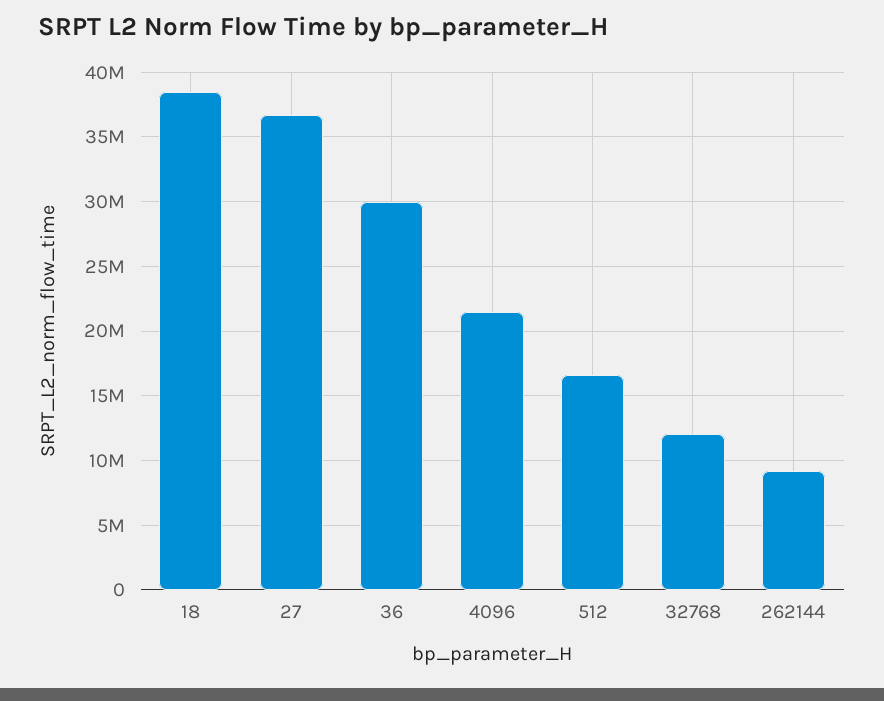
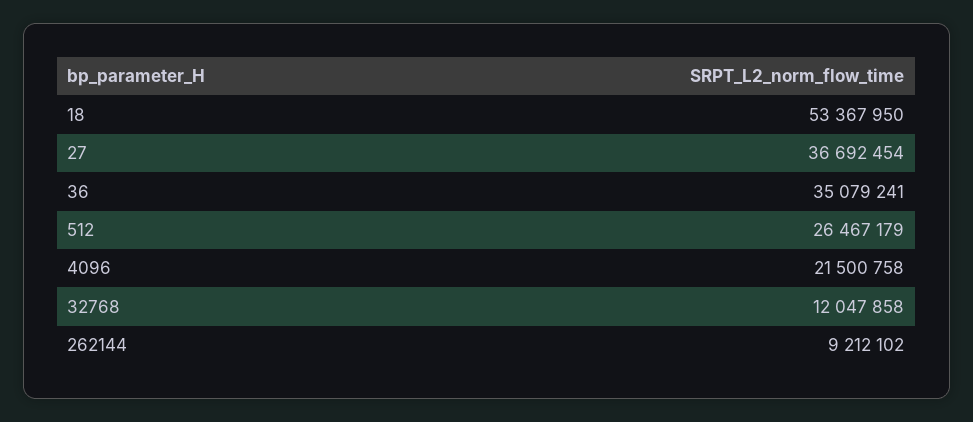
18: 38500000 -> 53367950
36: 30000000 -> 35079241
512: 16500000 -> 26467179

